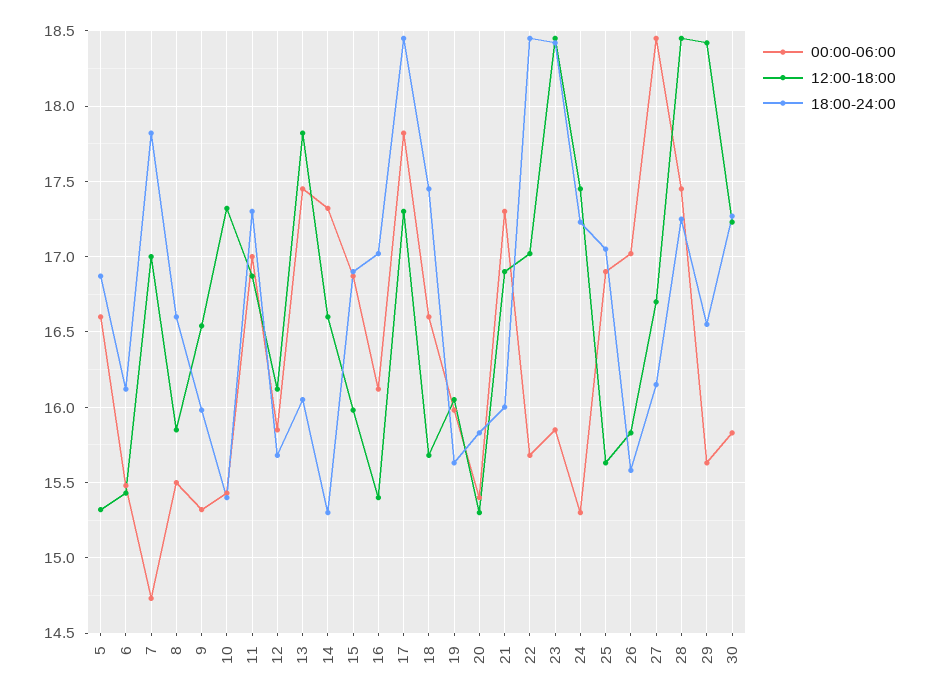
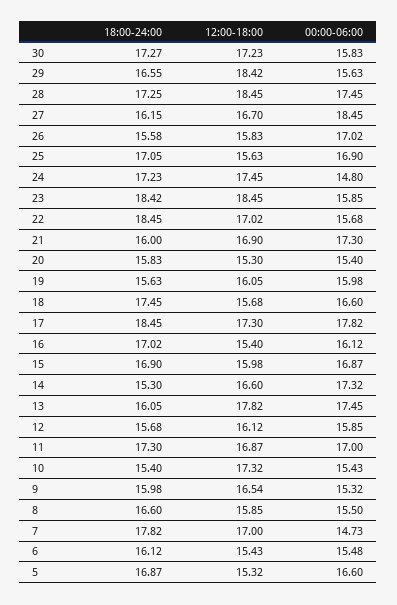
00:00-06:00, 24: 15.3 -> 14.8

